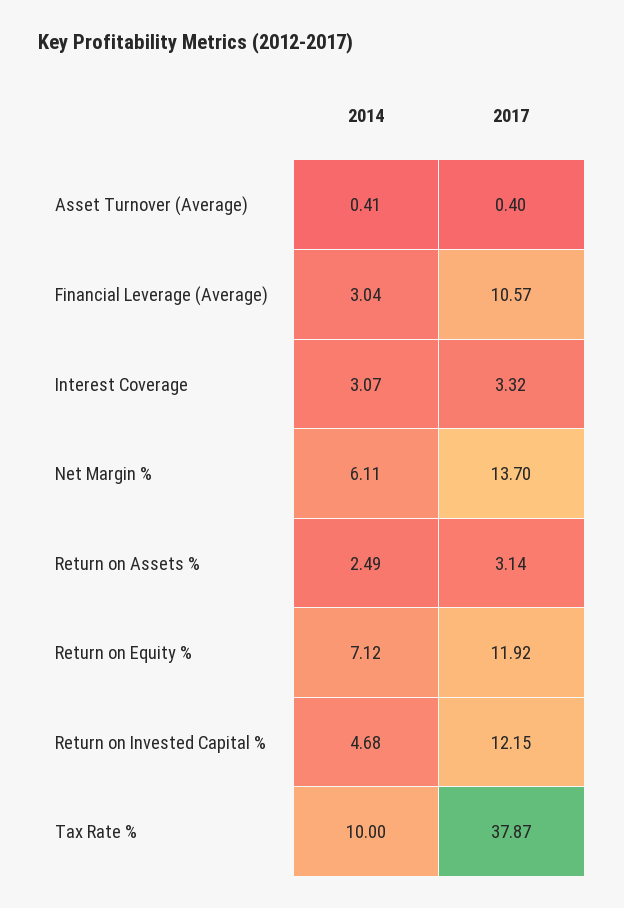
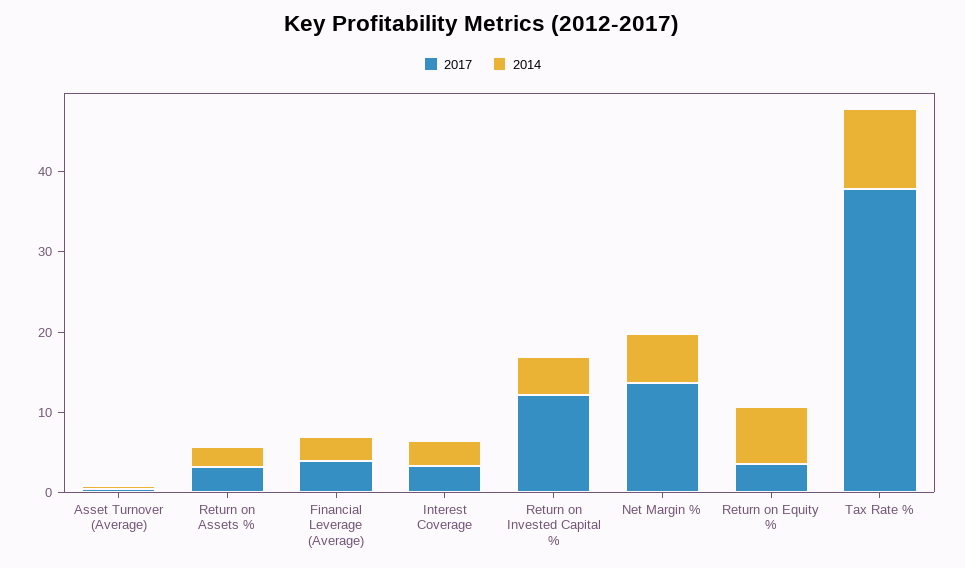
2017, Financial Leverage (Average): 10.57 -> 4
2017, Return on Equity %: 11.92 -> 4

